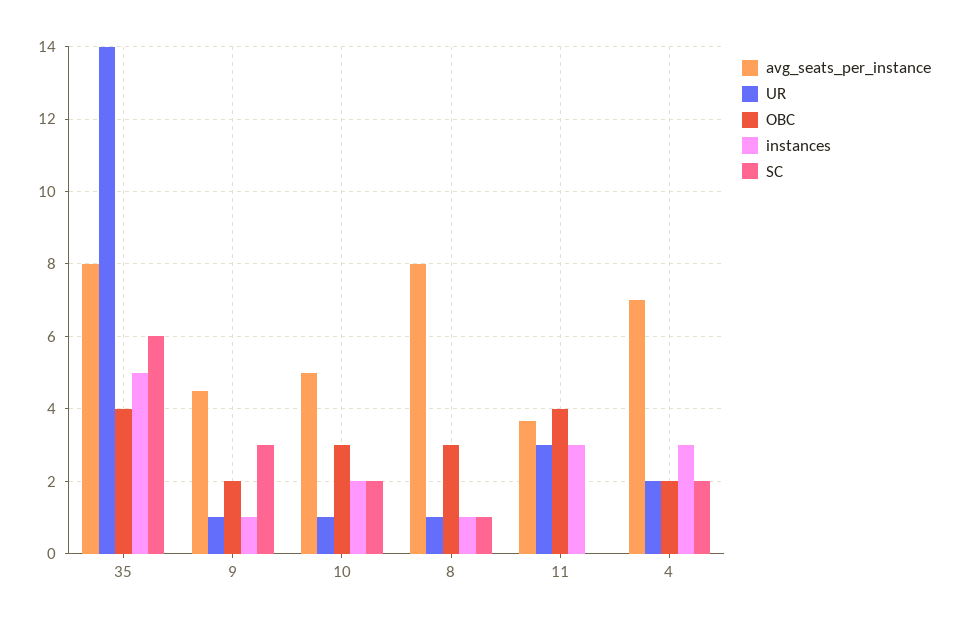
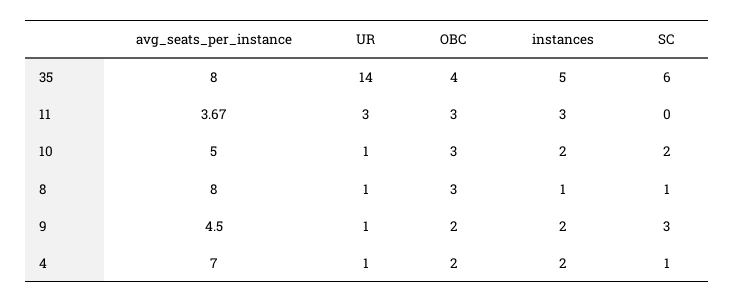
instances, 9: 1 -> 2
OBC, 11: 4 -> 3
UR, 4: 2 -> 1
instances, 4: 3 -> 2
SC, 4: 2 -> 1

